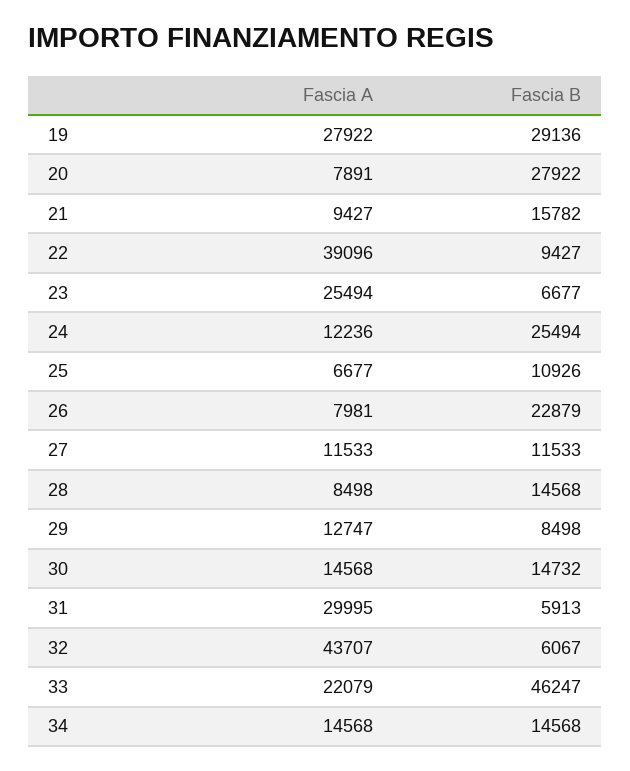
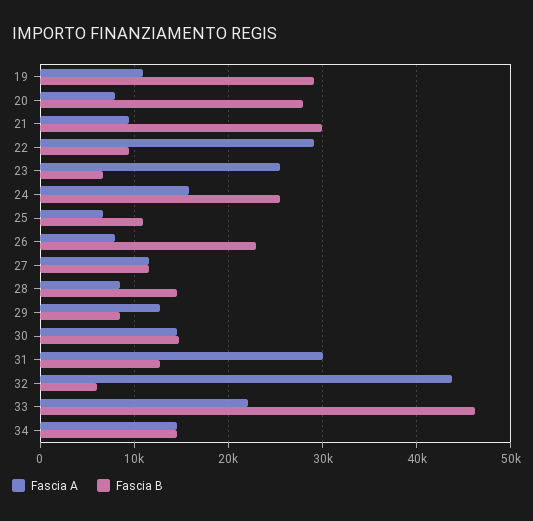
Fascia A, 19: 27922 -> 11000
Fascia B, 21: 15782 -> 30000
Fascia A, 22: 39096 -> 29000
Fascia A, 24: 12236 -> 16000
Fascia B, 31: 5913 -> 13000

